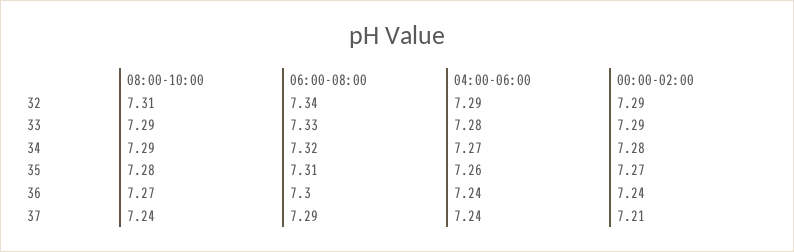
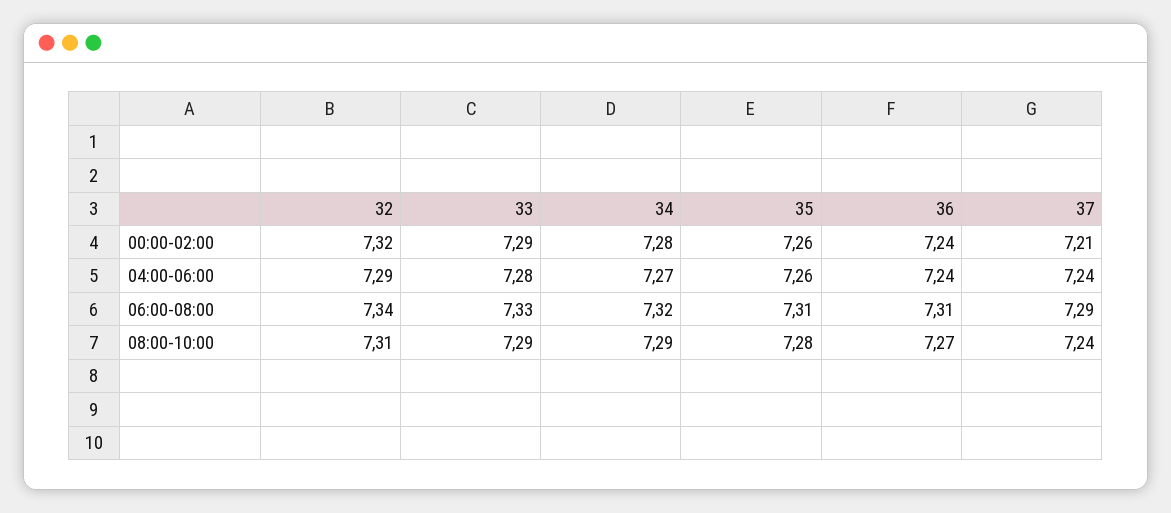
00:00-02:00, 32: 7.29 -> 7.32
00:00-02:00, 35: 7.27 -> 7.26
06:00-08:00, 36: 7.3 -> 7.31

